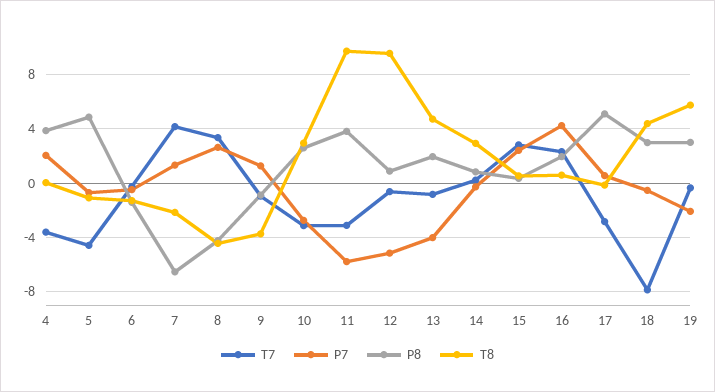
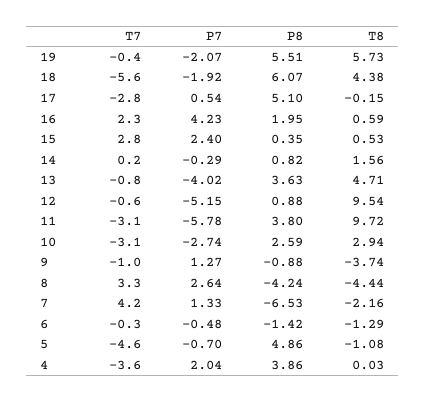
P8, 13: 2 -> 3.63
T8, 14: 3 -> 1.56
T7, 18: -8 -> -5.6
P7, 18: -0.5 -> -1.92
P8, 18: 3 -> 6.07
P8, 19: 3 -> 5.51

